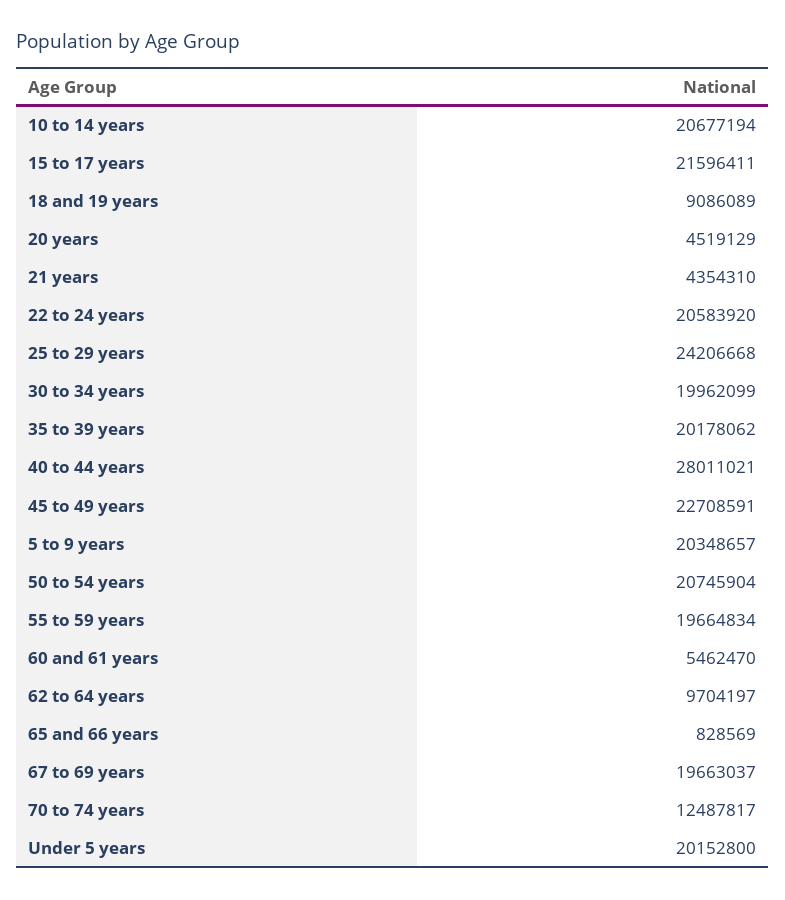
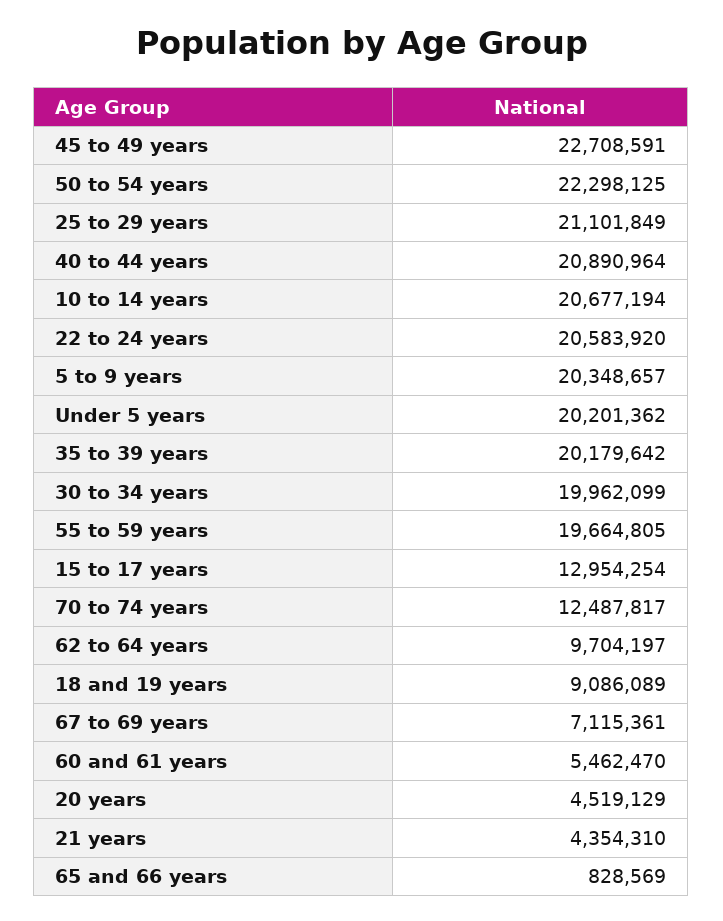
15 to 17 years: 21596411 -> 12954254
25 to 29 years: 24206668 -> 21101849
35 to 39 years: 20178062 -> 20179642
40 to 44 years: 28011021 -> 20890964
50 to 54 years: 20745904 -> 22298125
55 to 59 years: 19664834 -> 19664805
67 to 69 years: 19663037 -> 7115361
Under 5 years: 20152800 -> 20201362

